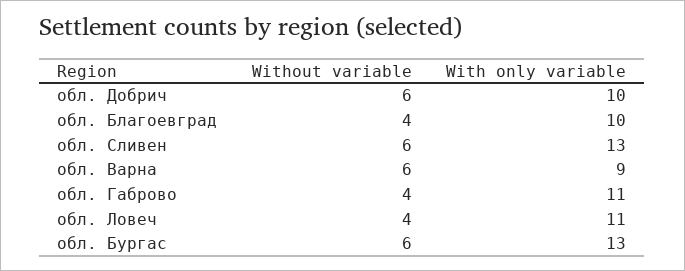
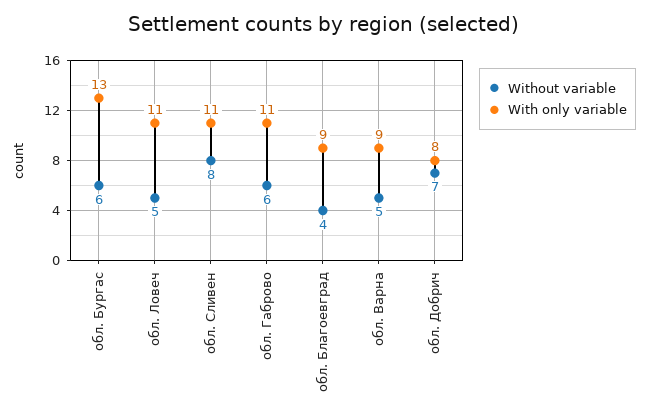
Without variable, обл. Добрич: 6 -> 7
With only variable, обл. Добрич: 10 -> 8
With only variable, обл. Благоевград: 10 -> 9
Without variable, обл. Сливен: 6 -> 8
With only variable, обл. Сливен: 13 -> 11
Without variable, обл. Варна: 6 -> 5
Without variable, обл. Габрово: 4 -> 6
Without variable, обл. Ловеч: 4 -> 5

